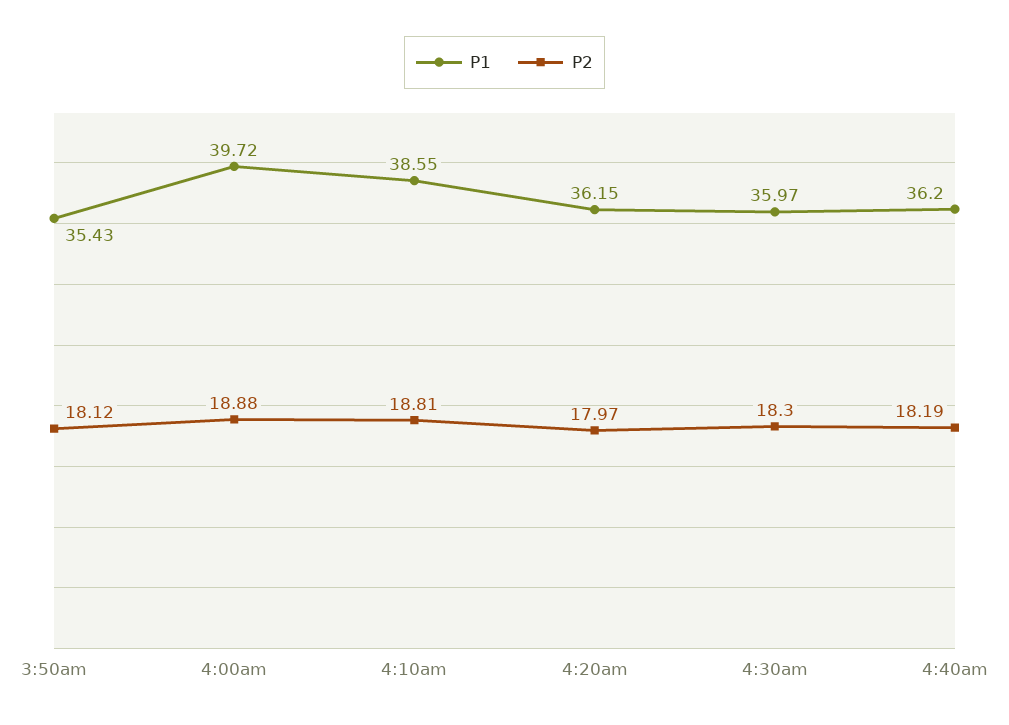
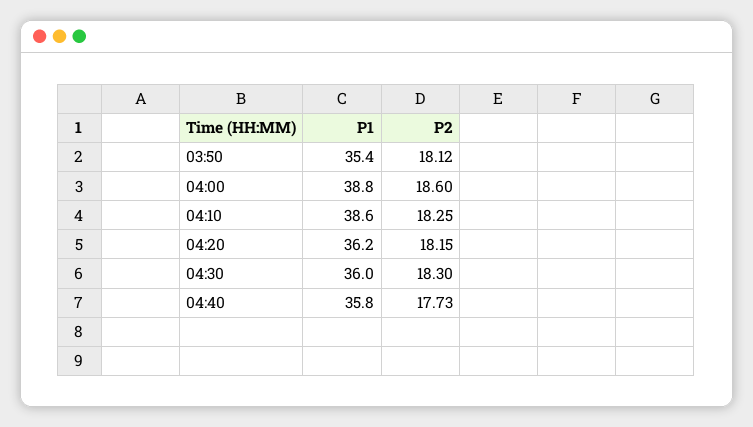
P1, 4:00am: 39.72 -> 38.8
P2, 4:00am: 18.88 -> 18.6
P2, 4:10am: 18.81 -> 18.25
P2, 4:20am: 17.97 -> 18.15
P1, 4:40am: 36.2 -> 35.8
P2, 4:40am: 18.19 -> 17.73

